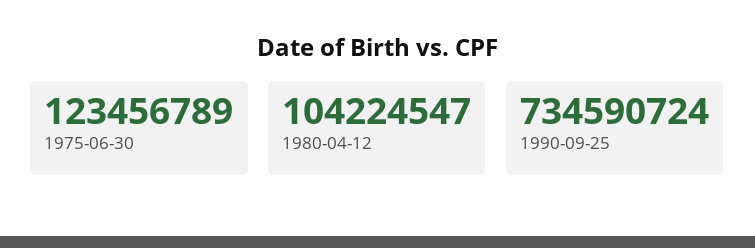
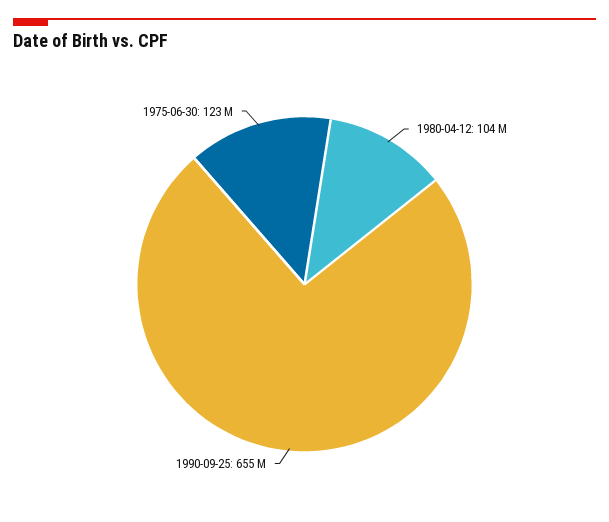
1990-09-25: 734590724 -> 655000000

